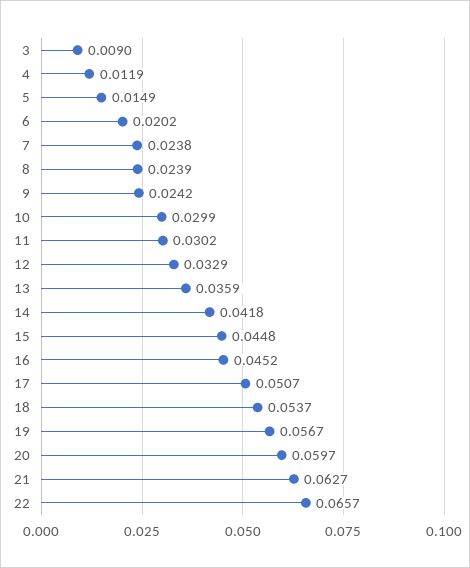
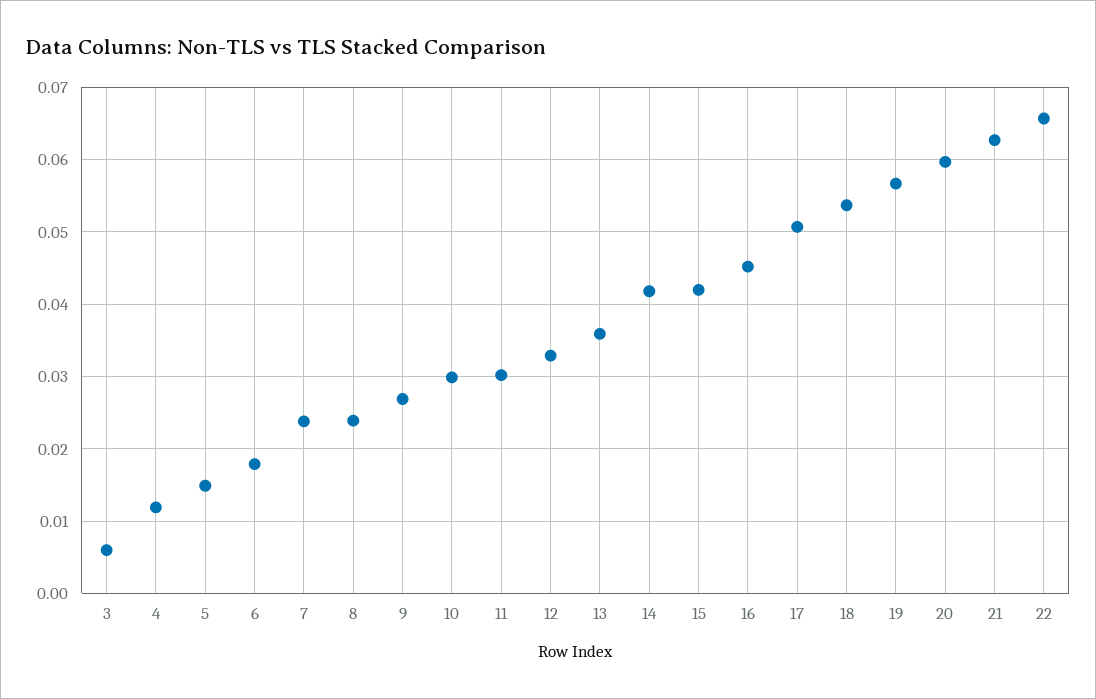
3: 0.009 -> 0.006
6: 0.0202 -> 0.018
9: 0.0242 -> 0.027
15: 0.0448 -> 0.042

